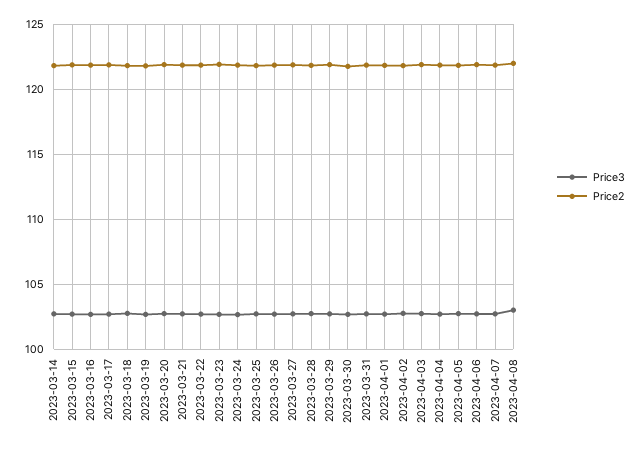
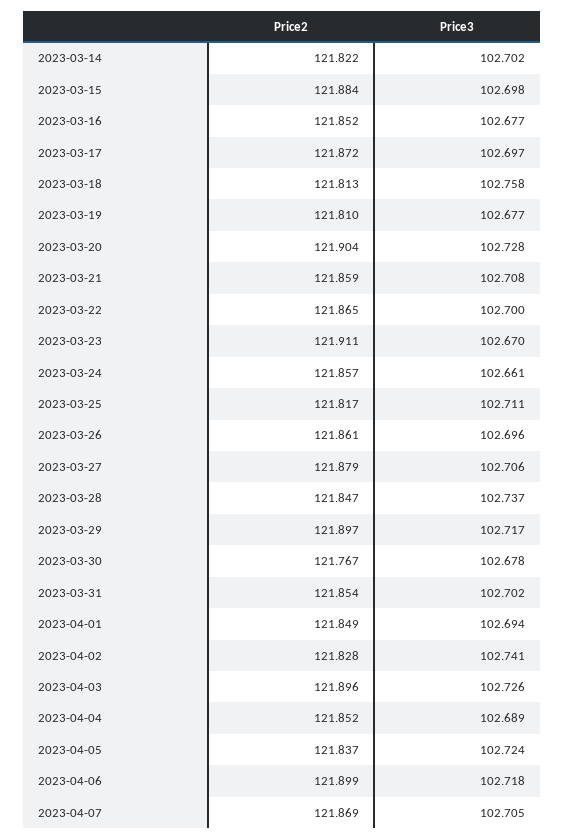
Price3, 2023-04-08: 103 -> none
Price2, 2023-04-08: 122 -> none

